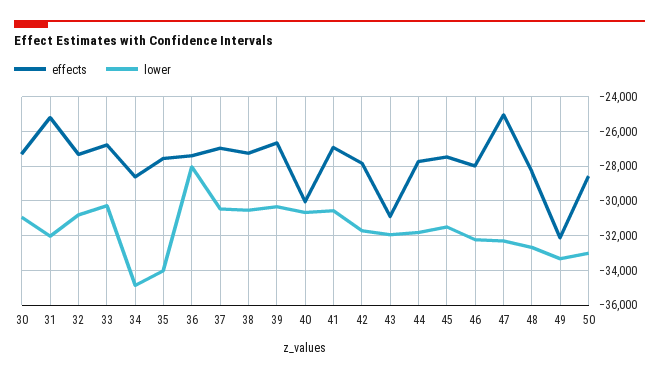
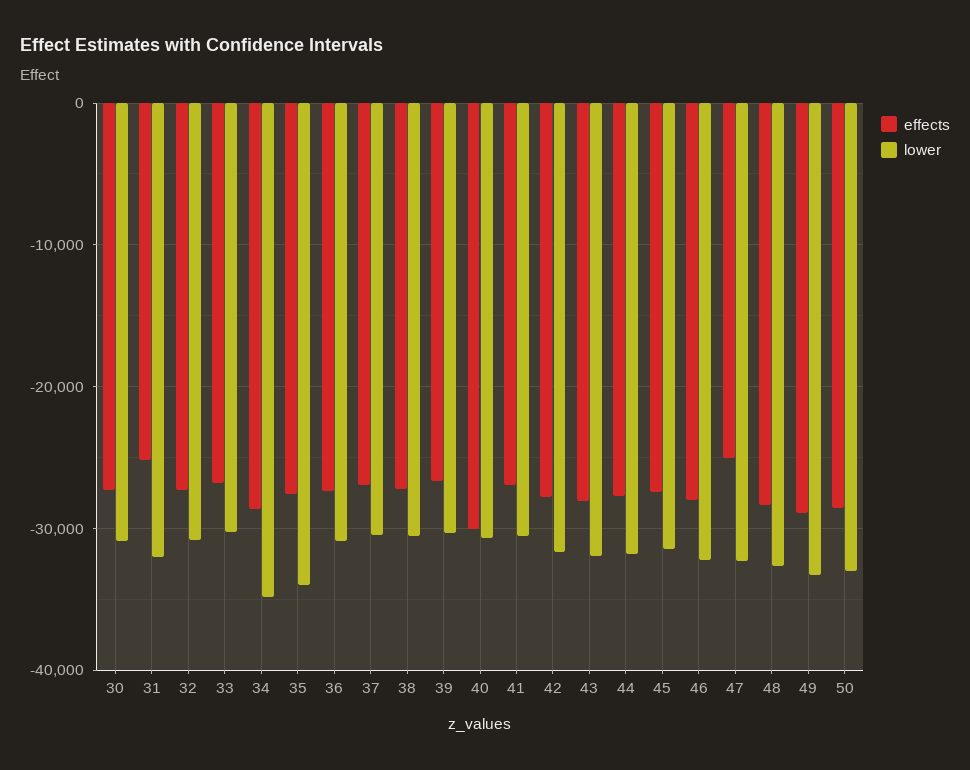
lower, 36: -28000 -> -31000
effects, 43: -31000 -> -28000
effects, 49: -32000 -> -29000

